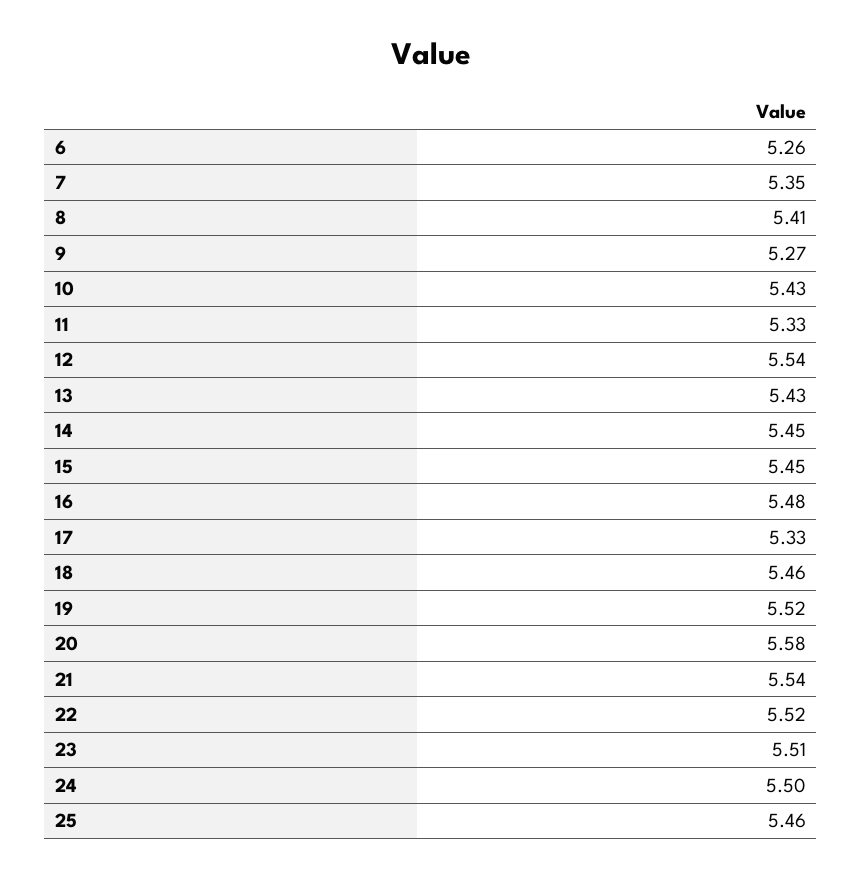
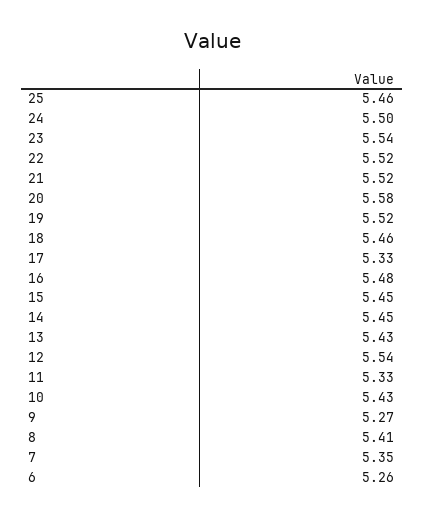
21: 5.54 -> 5.52
23: 5.51 -> 5.54

